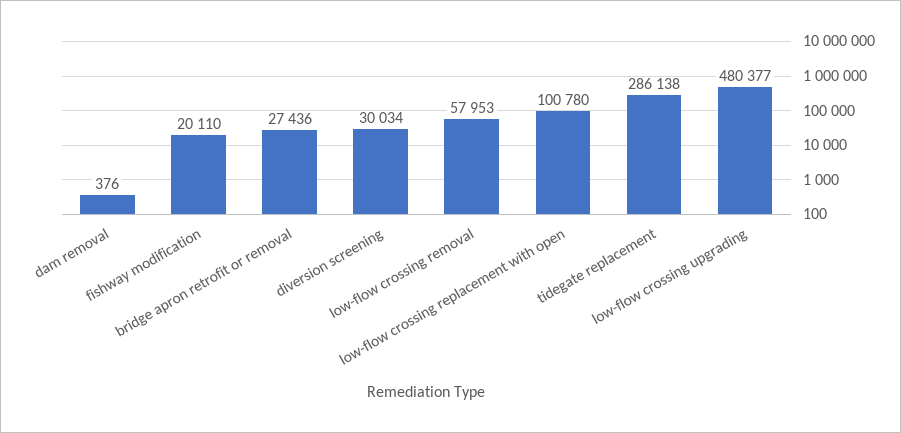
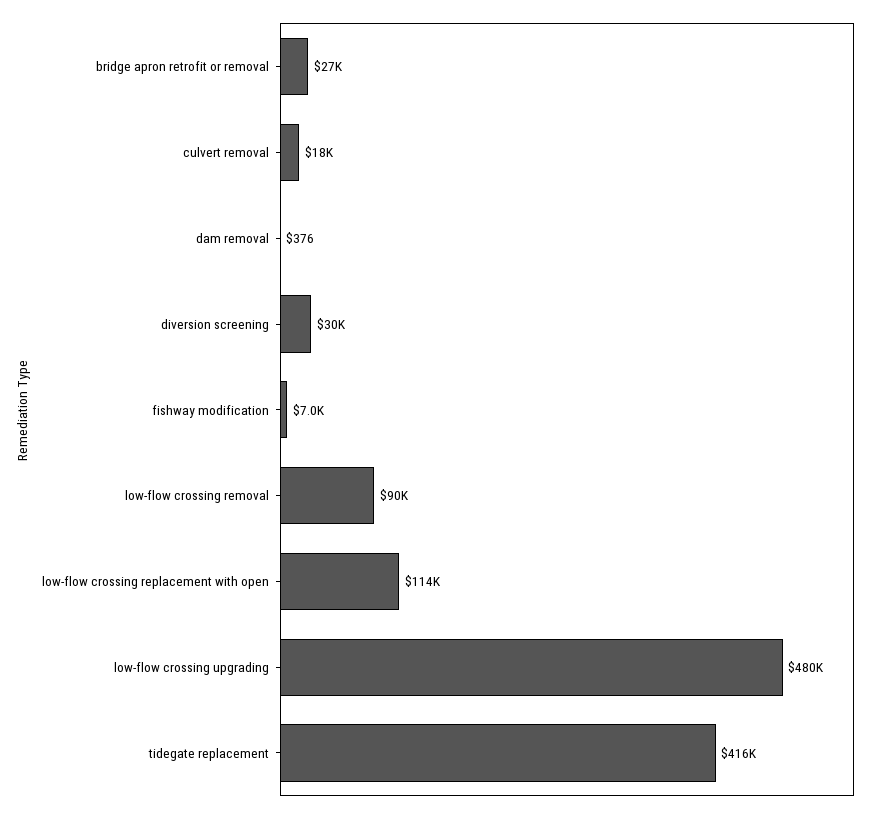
fishway modification: 20110 -> 7000
low-flow crossing removal: 57953 -> 90000
low-flow crossing replacement with open: 100780 -> 114000
tidegate replacement: 286138 -> 416000
culvert removal: none -> 18000

